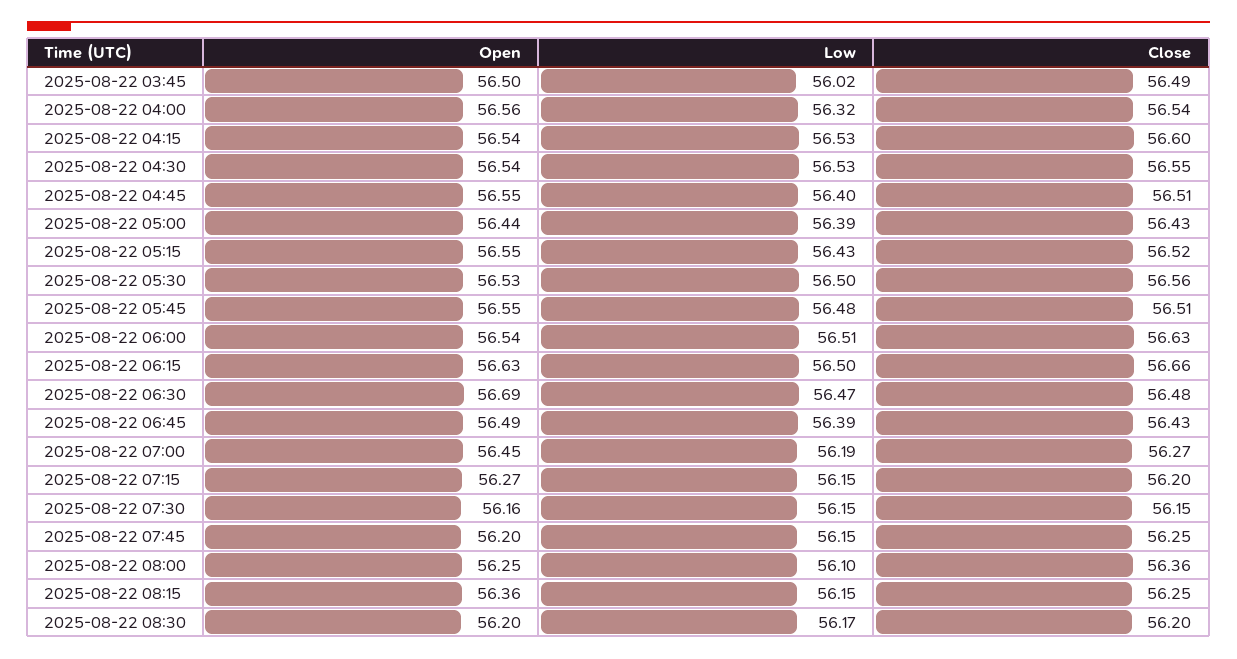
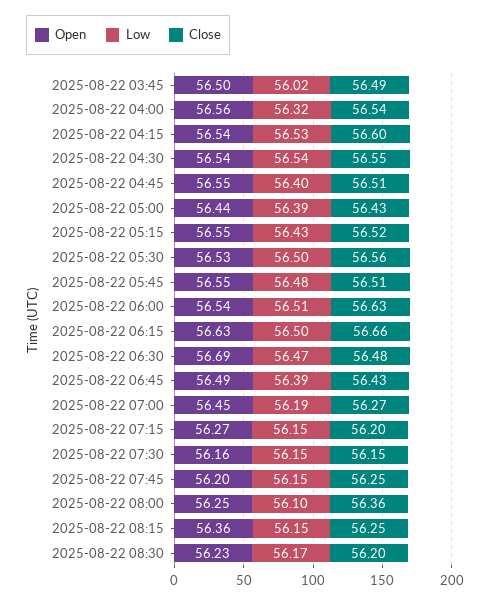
Low, 2025-08-22 04:30: 56.53 -> 56.54
Open, 2025-08-22 08:30: 56.2 -> 56.23

